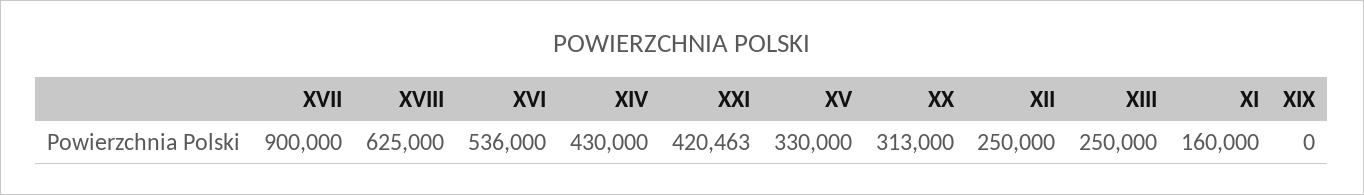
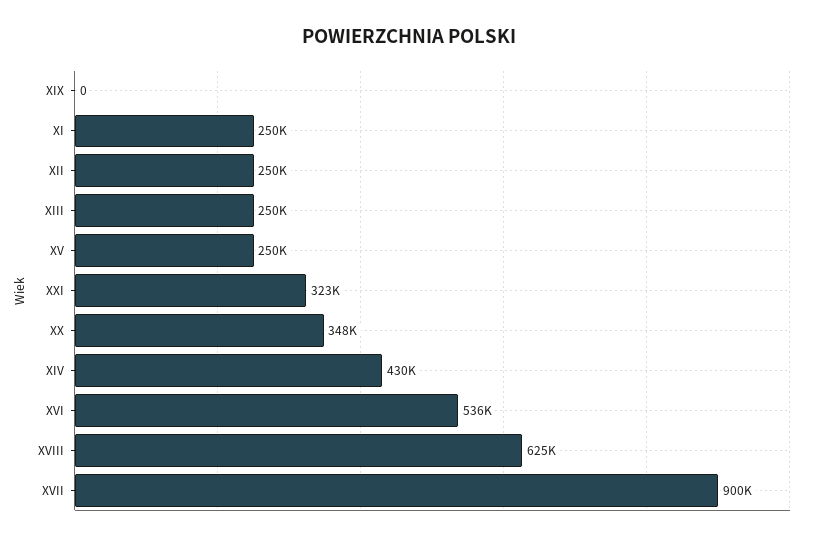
XXI: 420463 -> 323000
XV: 330000 -> 250000
XX: 313000 -> 348000
XI: 160000 -> 250000

